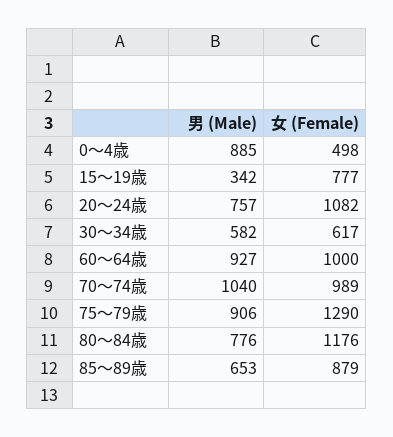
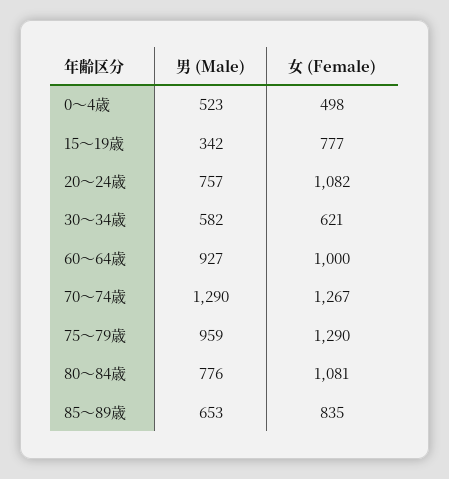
男 (Male), 0～4歳: 885 -> 523
女 (Female), 30～34歳: 617 -> 621
男 (Male), 70～74歳: 1040 -> 1290
女 (Female), 70～74歳: 989 -> 1267
男 (Male), 75～79歳: 906 -> 959
女 (Female), 80～84歳: 1176 -> 1081
女 (Female), 85～89歳: 879 -> 835

